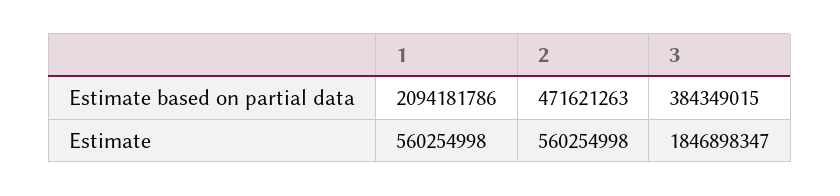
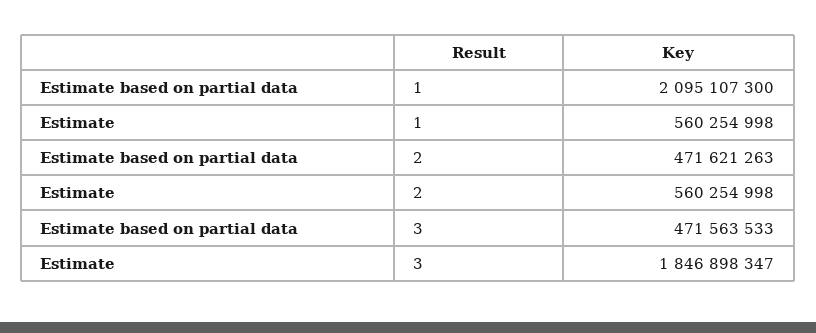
1, Estimate based on partial data: 2094181786 -> 2095107300
3, Estimate based on partial data: 384349015 -> 471563533

